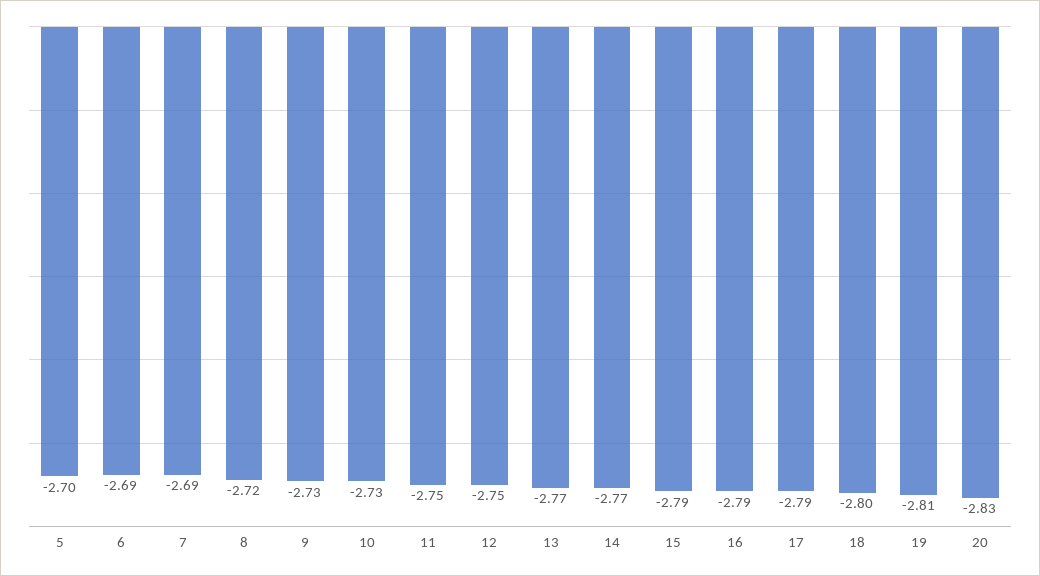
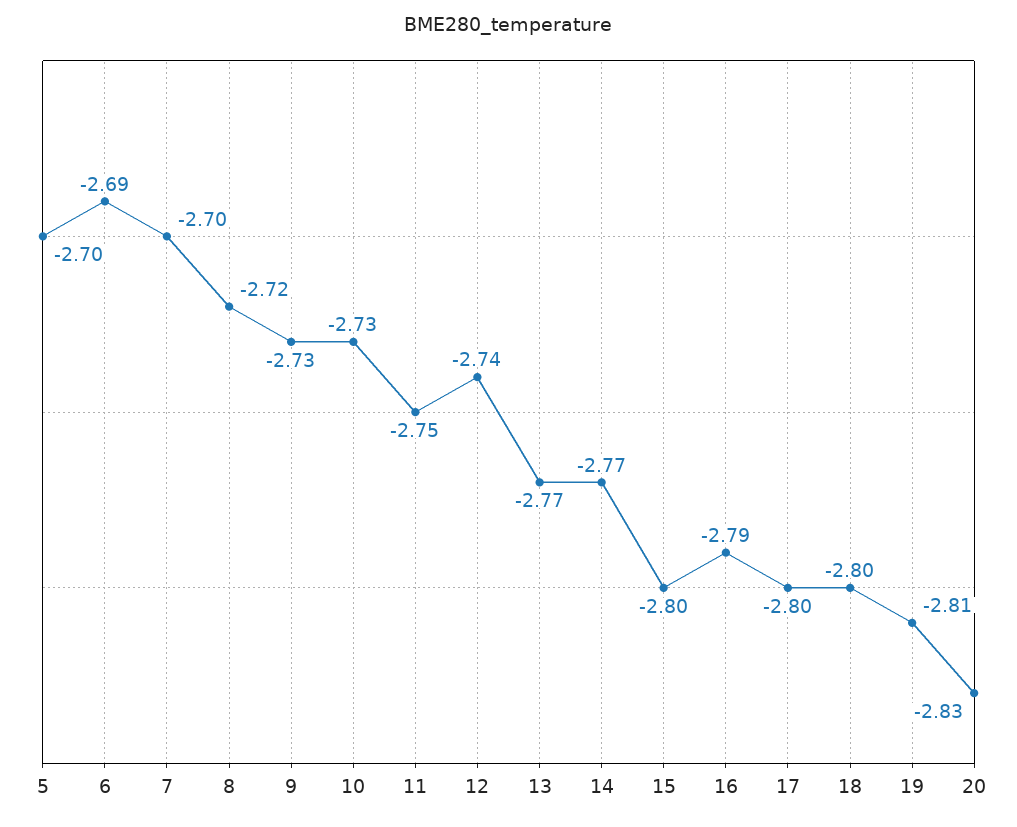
7: -2.69 -> -2.7
12: -2.75 -> -2.74
15: -2.79 -> -2.8
17: -2.79 -> -2.8

